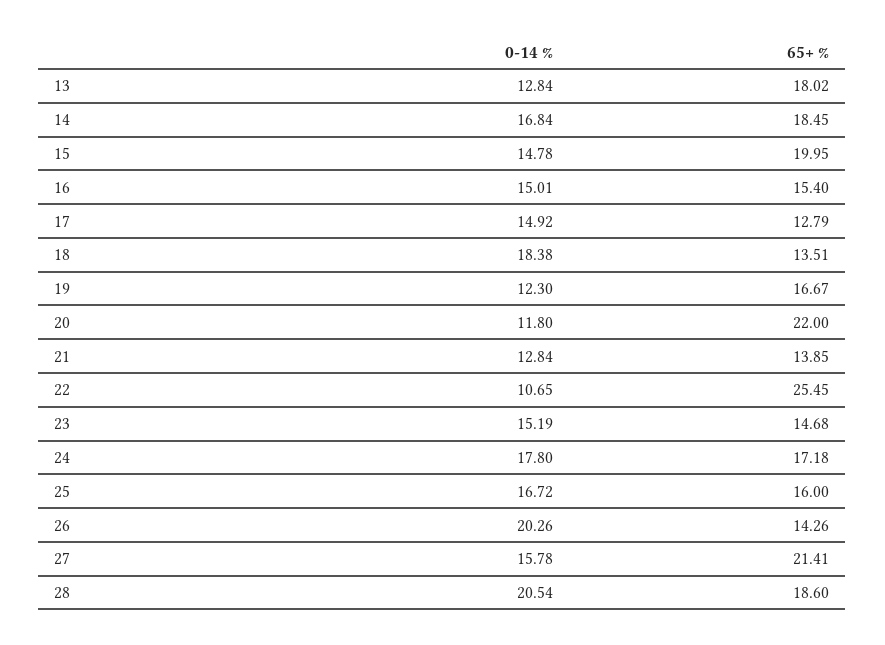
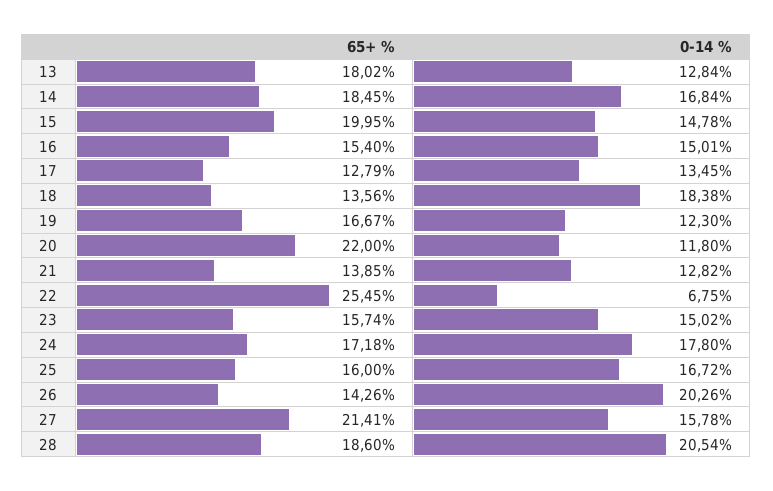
0-14 %, 17: 14.92 -> 13.45
65+ %, 18: 13.51 -> 13.56
0-14 %, 21: 12.84 -> 12.82
0-14 %, 22: 10.65 -> 6.75
0-14 %, 23: 15.19 -> 15.02
65+ %, 23: 14.68 -> 15.74

